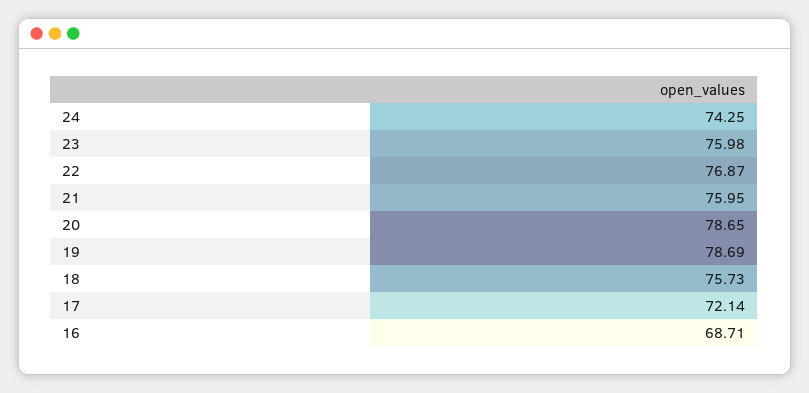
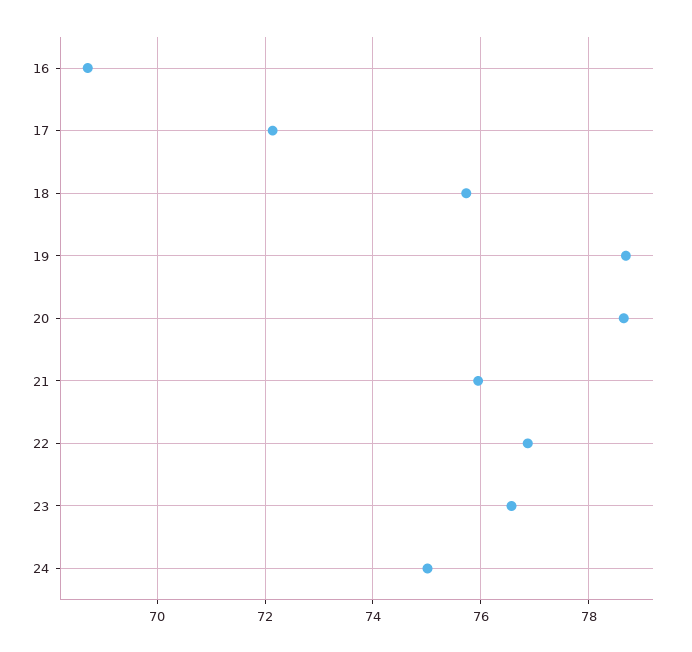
24: 74.25 -> 75
23: 75.98 -> 76.6

